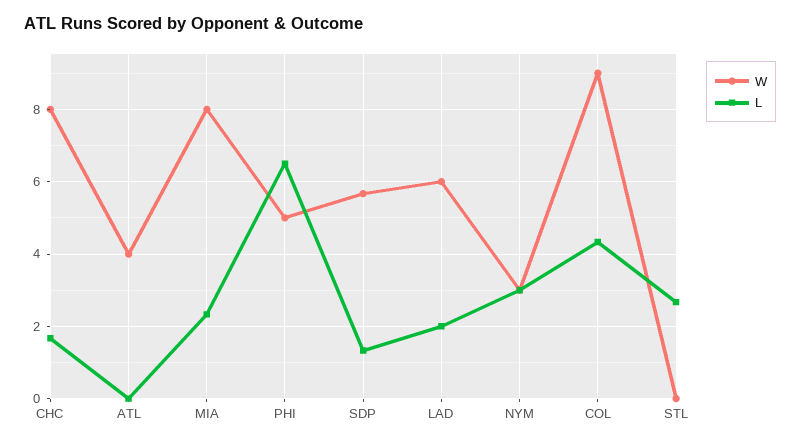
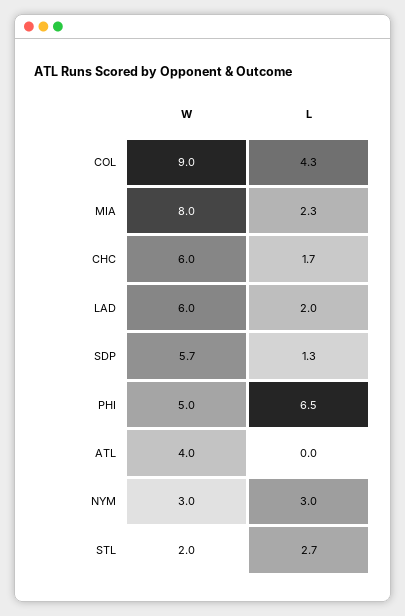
W, CHC: 8 -> 6
W, STL: 0 -> 2

